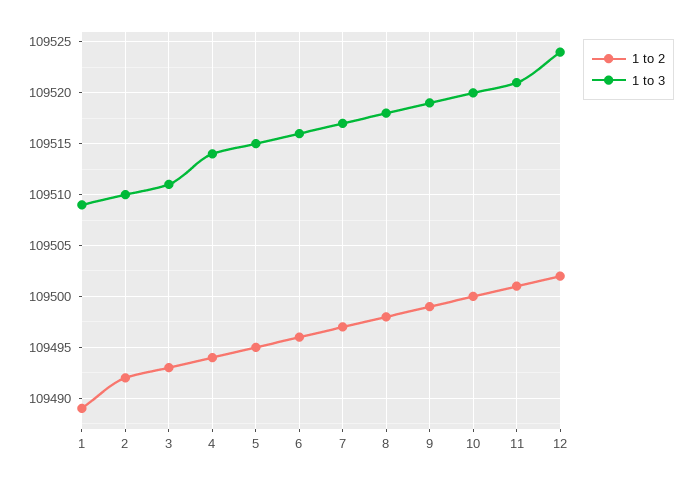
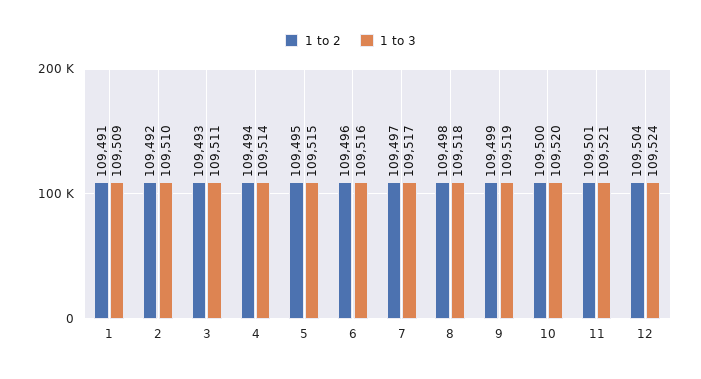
1 to 2, 1: 109489 -> 109491
1 to 2, 12: 109502 -> 109504

